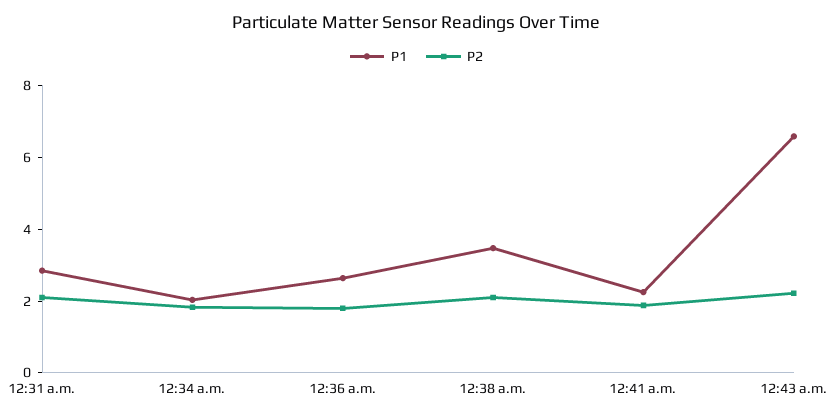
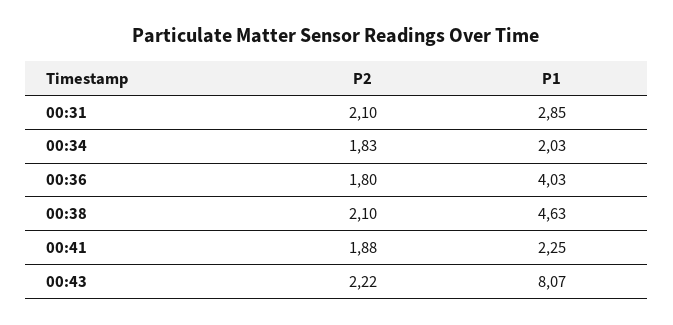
P1, 12:36 a.m.: 2.5 -> 4.03
P1, 12:38 a.m.: 3.5 -> 4.63
P1, 12:43 a.m.: 6.5 -> 8.07

